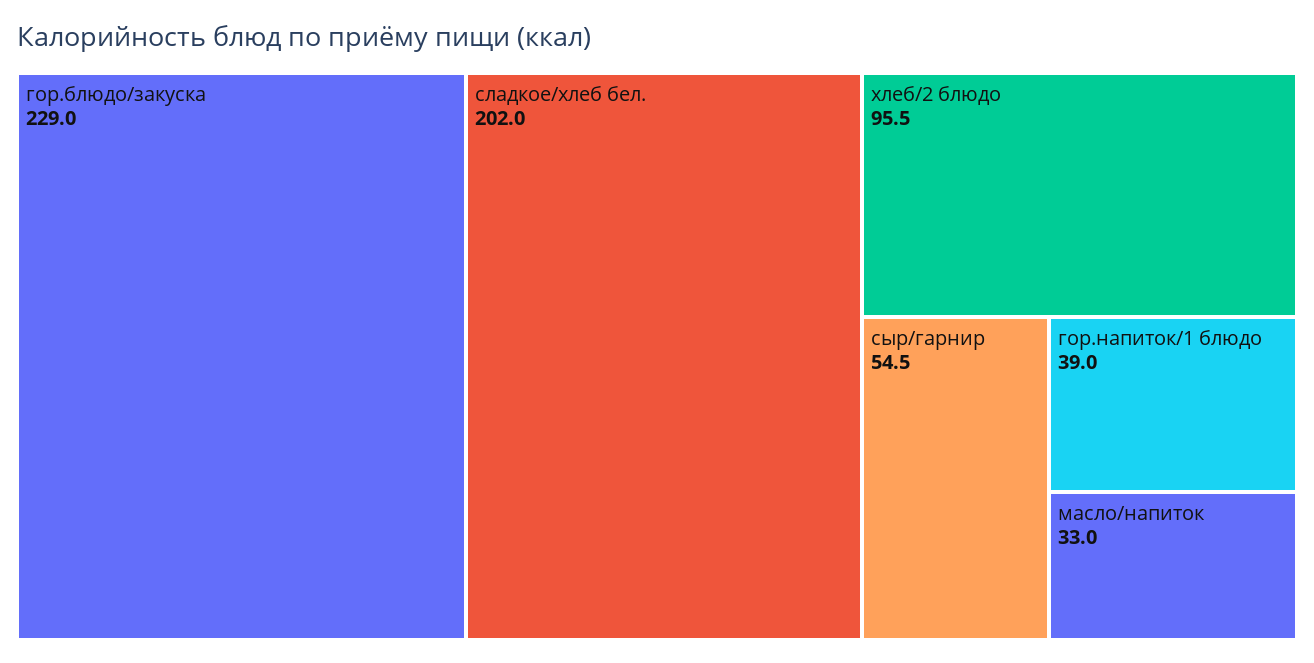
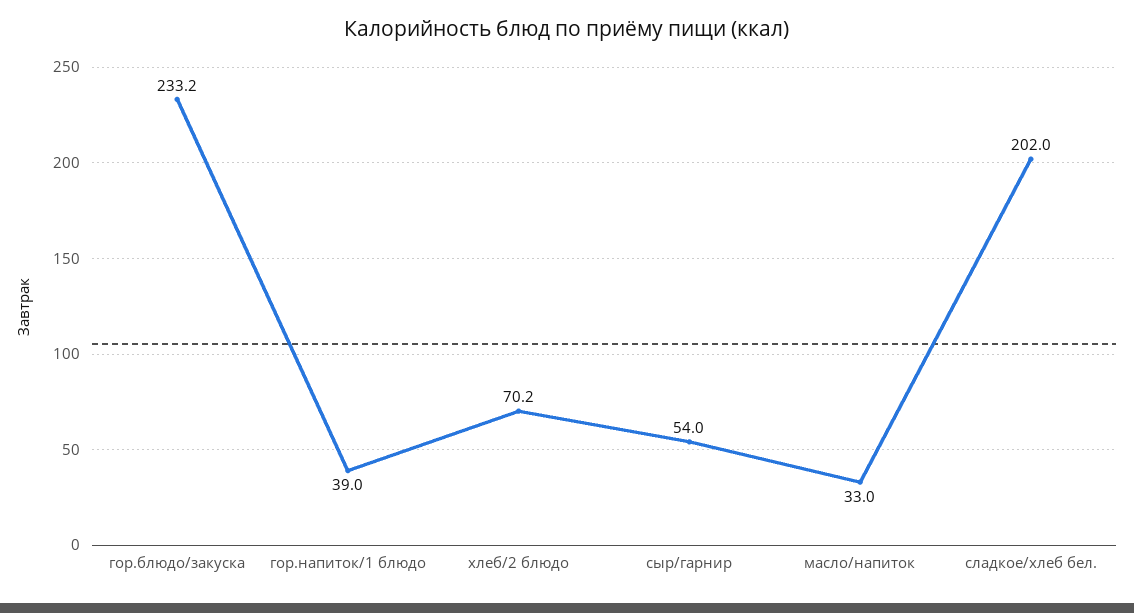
гор.блюдо/закуска: 229 -> 233.2
хлеб/2 блюдо: 95.5 -> 70.2
сыр/гарнир: 54.5 -> 54

